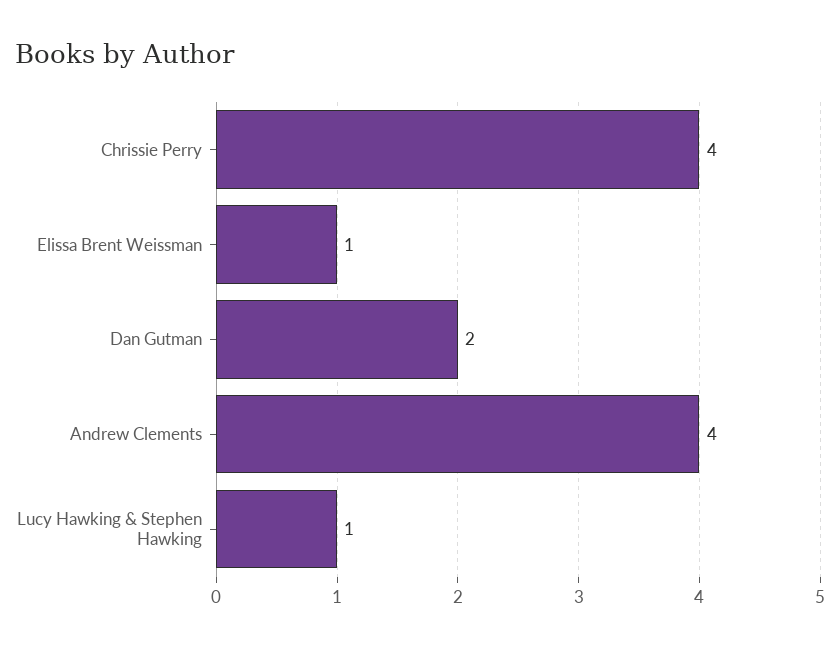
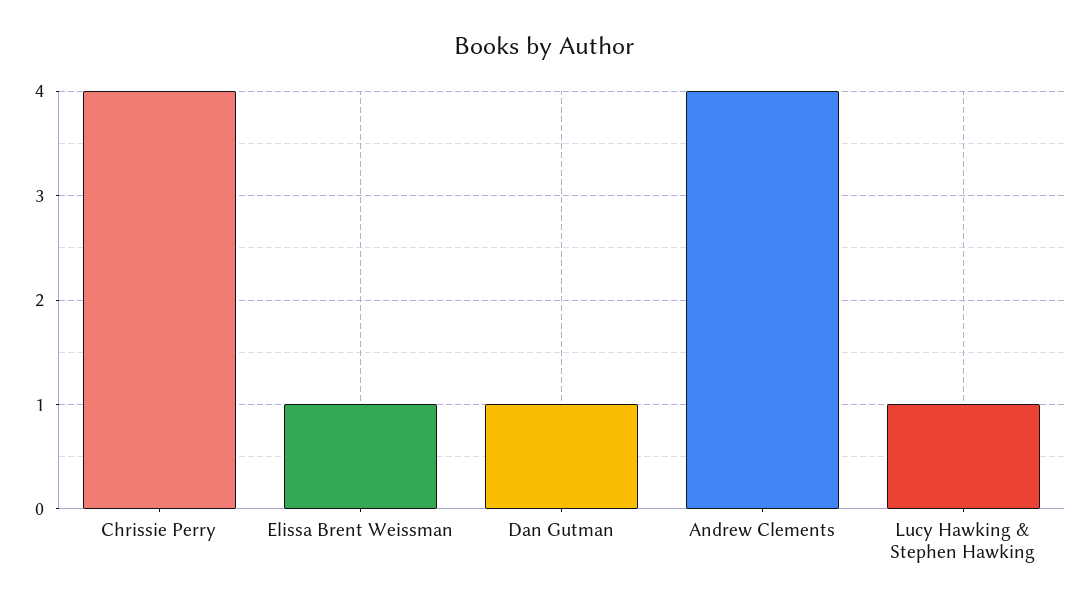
Dan Gutman: 2 -> 1

